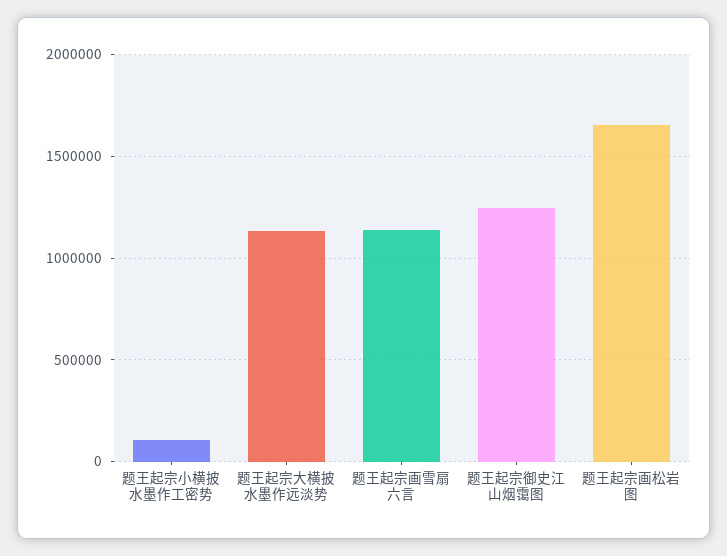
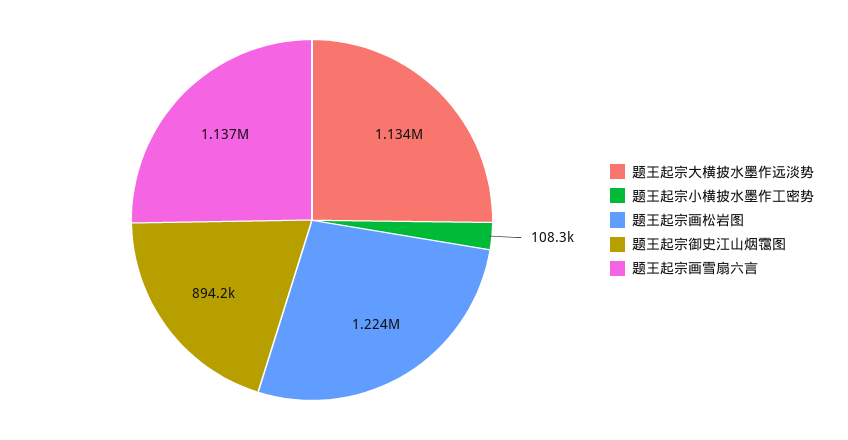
题王起宗御史江山烟霭图: 1250000 -> 894200
题王起宗画松岩图: 1650000 -> 1224000

